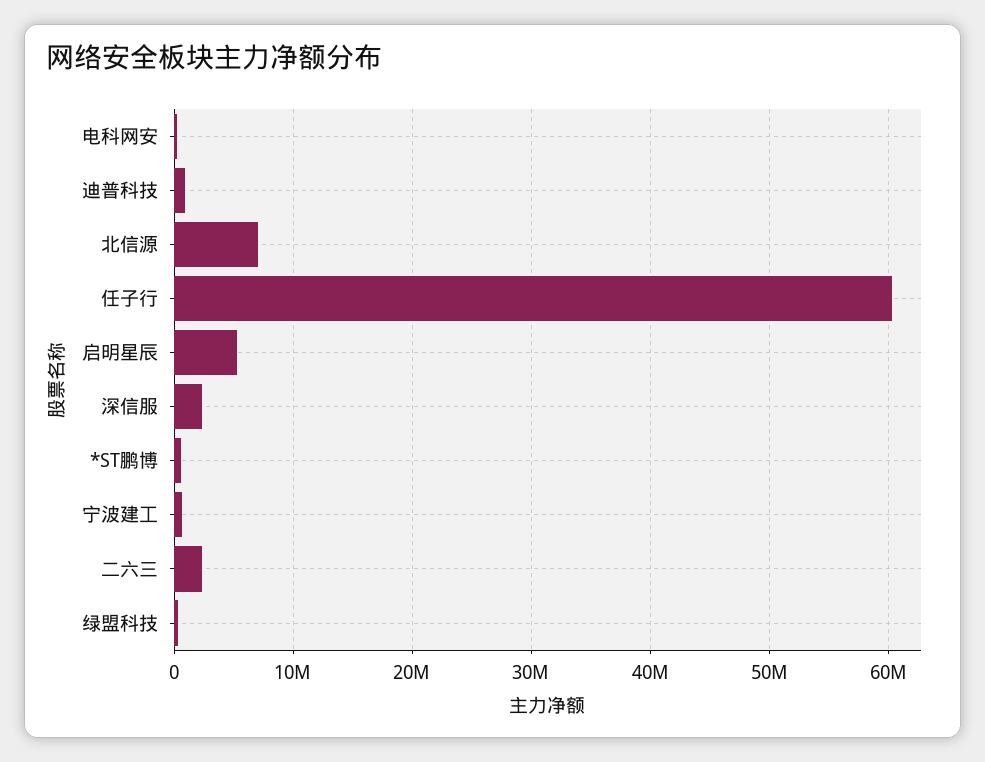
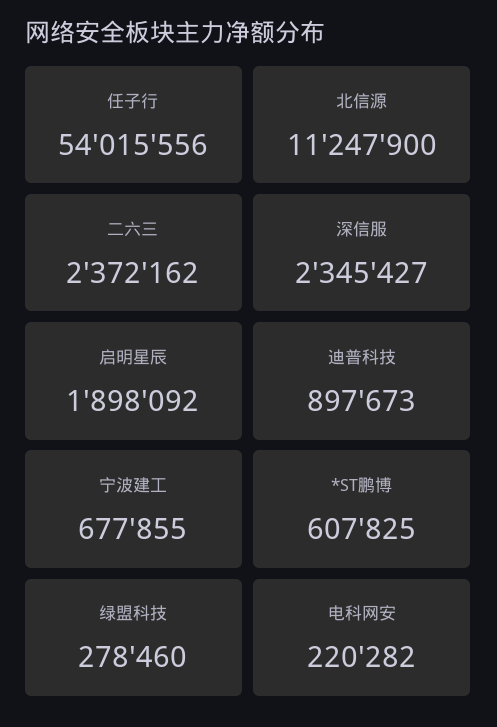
北信源: 7000000 -> 11247900
任子行: 60000000 -> 54015556
启明星辰: 5000000 -> 1898092

